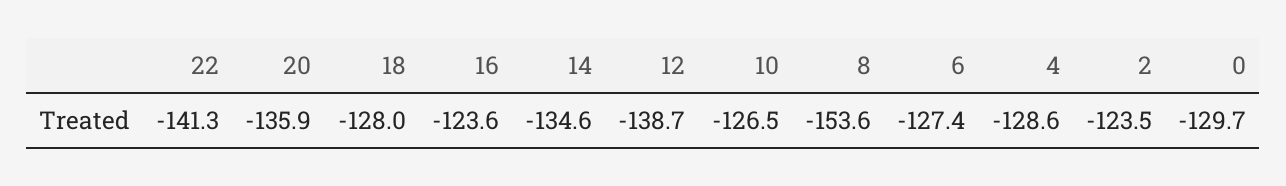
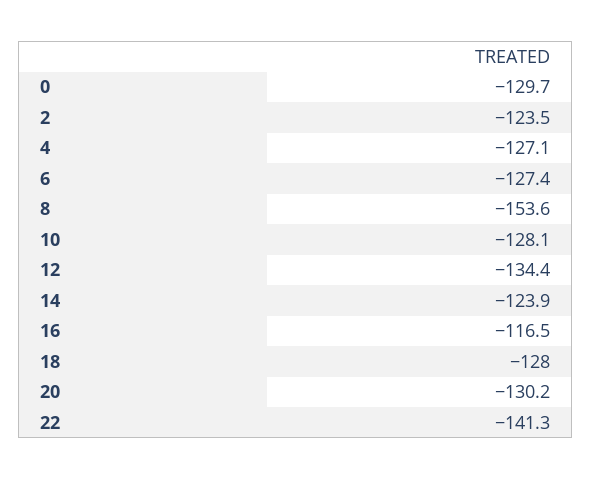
20: -135.9 -> -130.2
16: -123.6 -> -116.5
14: -134.6 -> -123.9
12: -138.7 -> -134.4
10: -126.5 -> -128.1
4: -128.6 -> -127.1

